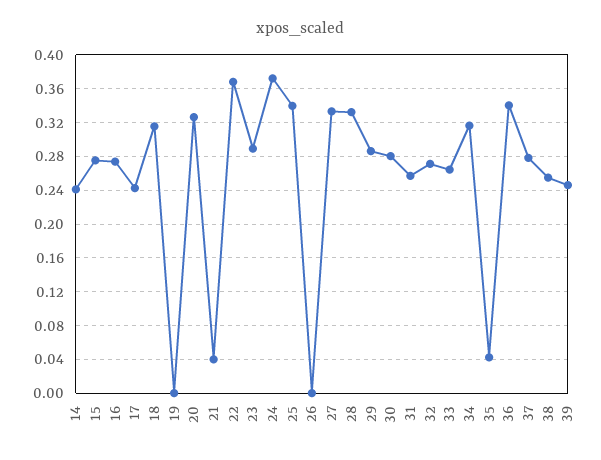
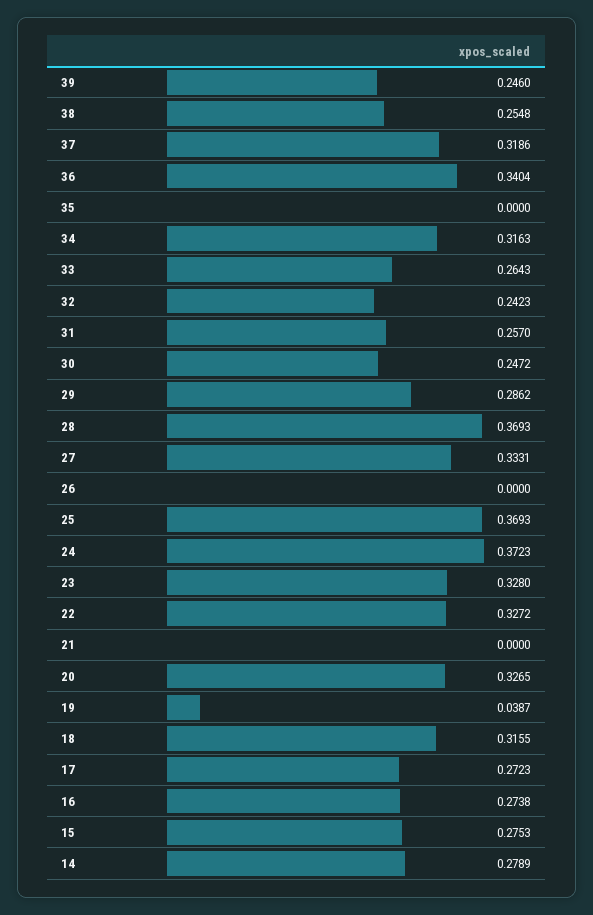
14: 0.24 -> 0.2789
17: 0.24 -> 0.2723
19: 0 -> 0.0387
21: 0.04 -> 0
22: 0.37 -> 0.3272
23: 0.29 -> 0.328
25: 0.34 -> 0.3693
28: 0.33 -> 0.3693
30: 0.28 -> 0.2472
32: 0.27 -> 0.2423
35: 0.04 -> 0
37: 0.28 -> 0.3186

